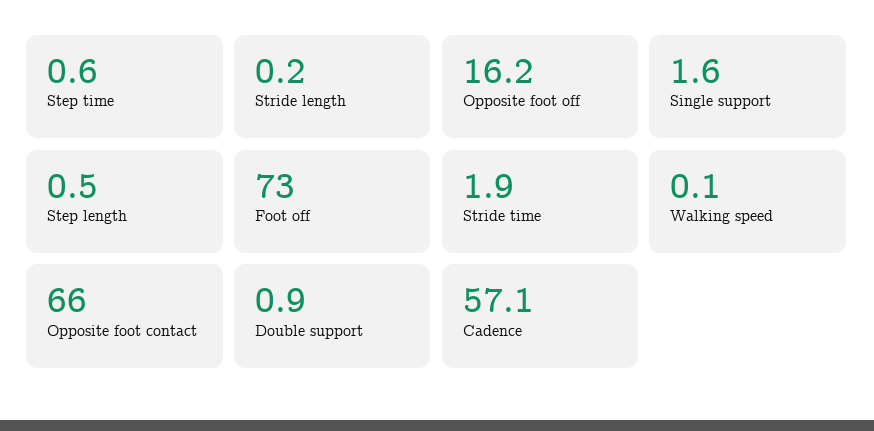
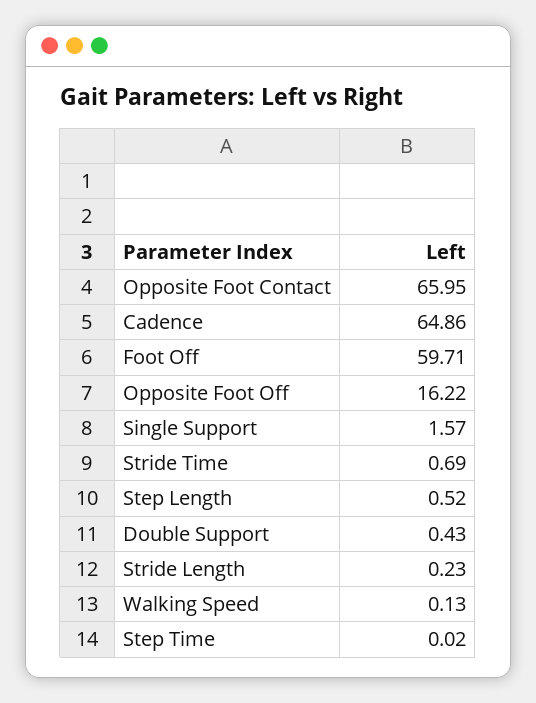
Step time: 0.6 -> 0.02
Foot off: 73 -> 59.71
Stride time: 1.9 -> 0.69
Double support: 0.9 -> 0.43
Cadence: 57.1 -> 64.86

